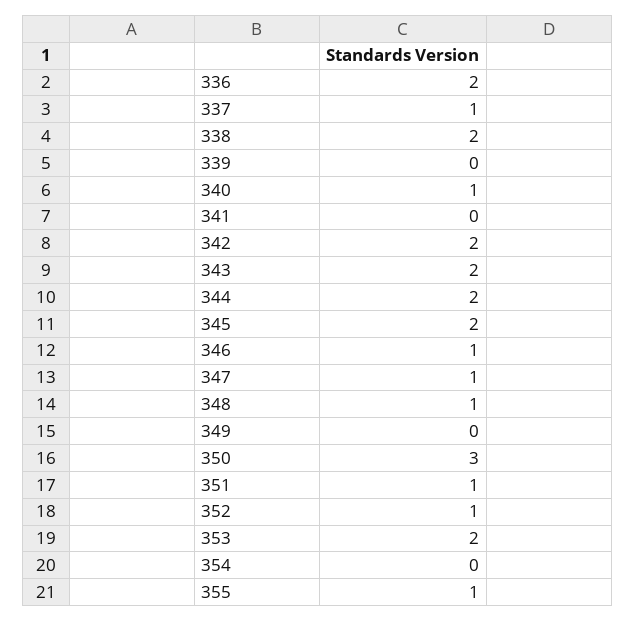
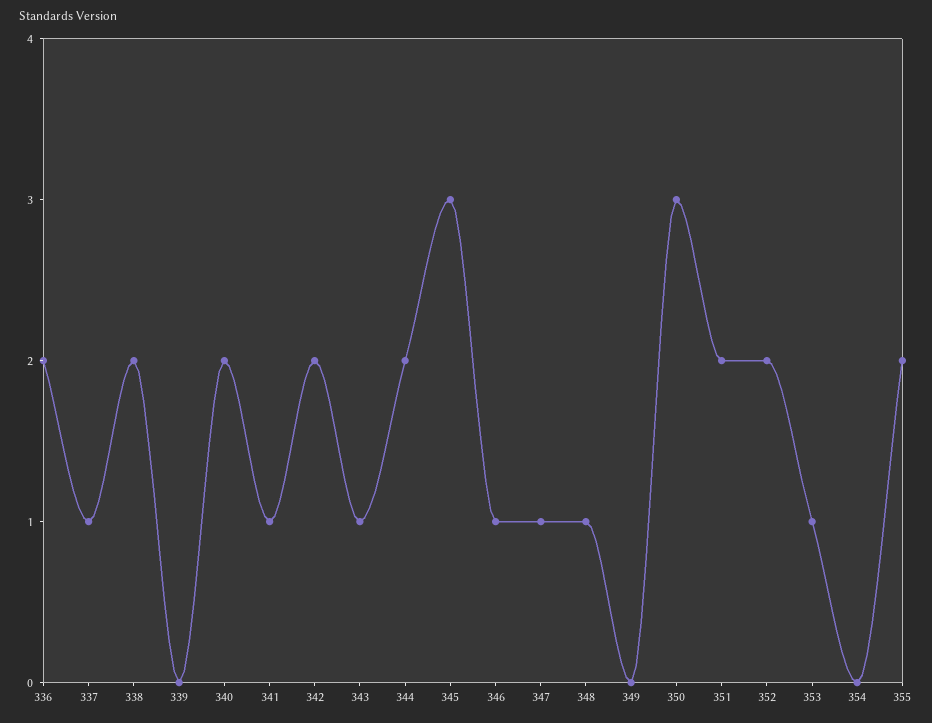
340: 1 -> 2
341: 0 -> 1
343: 2 -> 1
345: 2 -> 3
351: 1 -> 2
352: 1 -> 2
353: 2 -> 1
355: 1 -> 2

